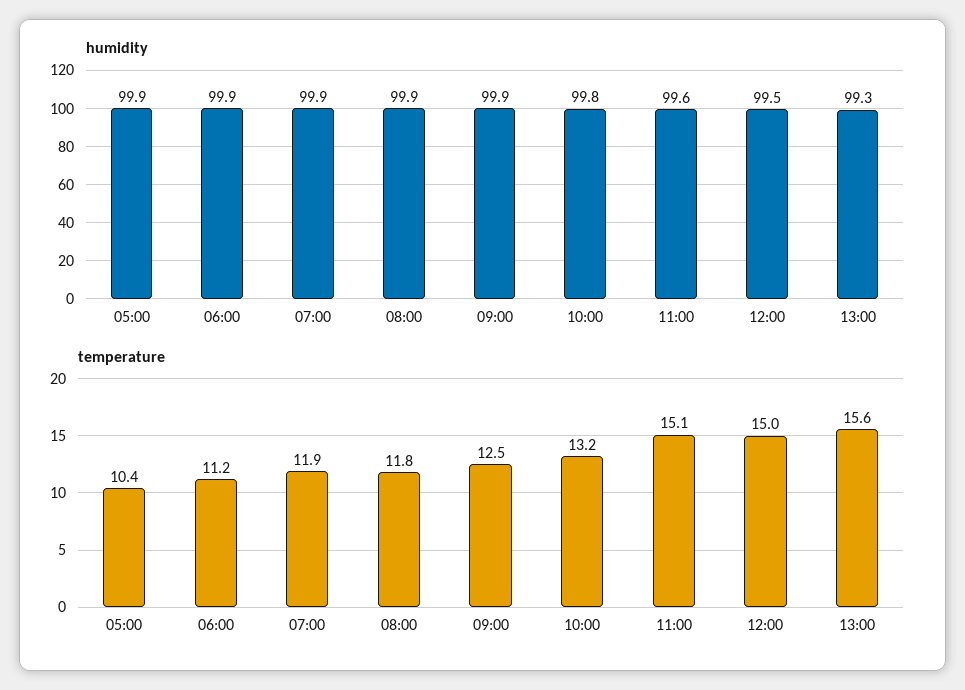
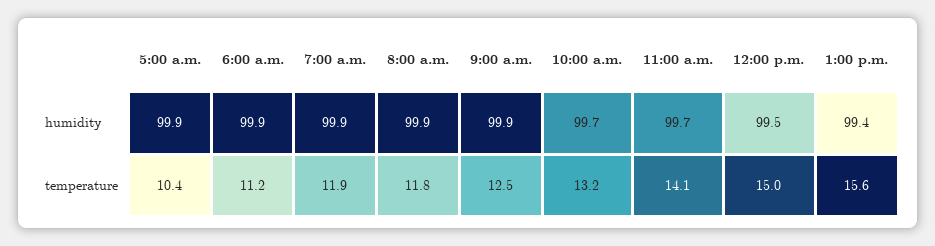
humidity, 10:00: 99.8 -> 99.7
humidity, 11:00: 99.6 -> 99.7
humidity, 13:00: 99.3 -> 99.4
temperature, 11:00: 15.1 -> 14.1

